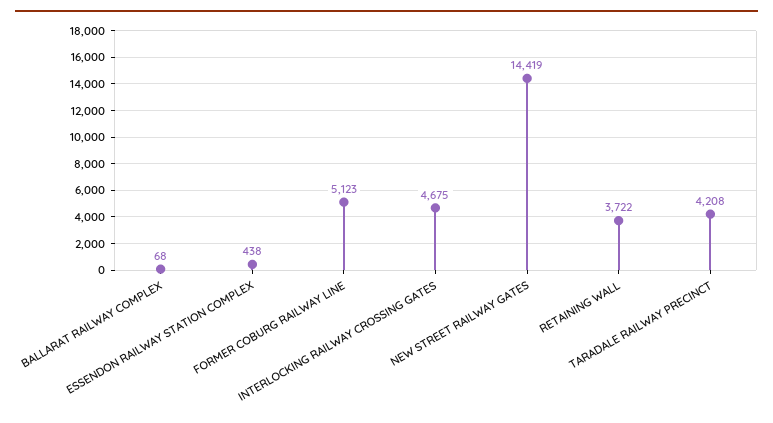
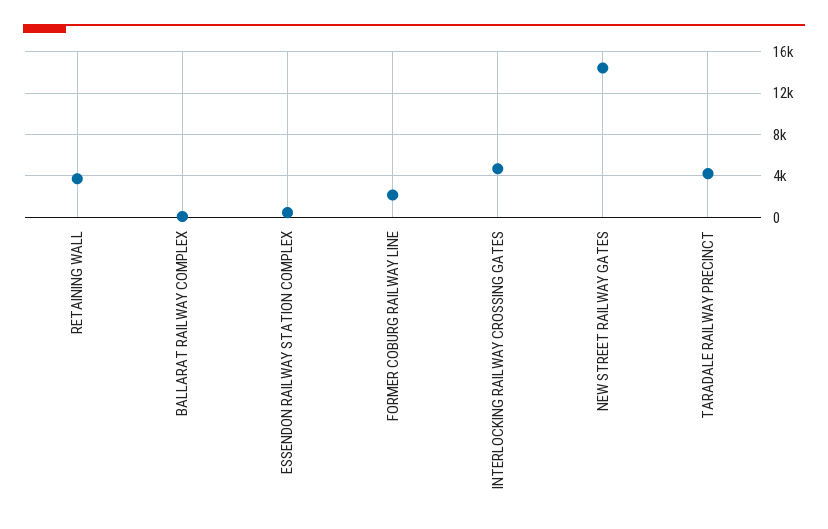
FORMER COBURG RAILWAY LINE: 5123 -> 2000

